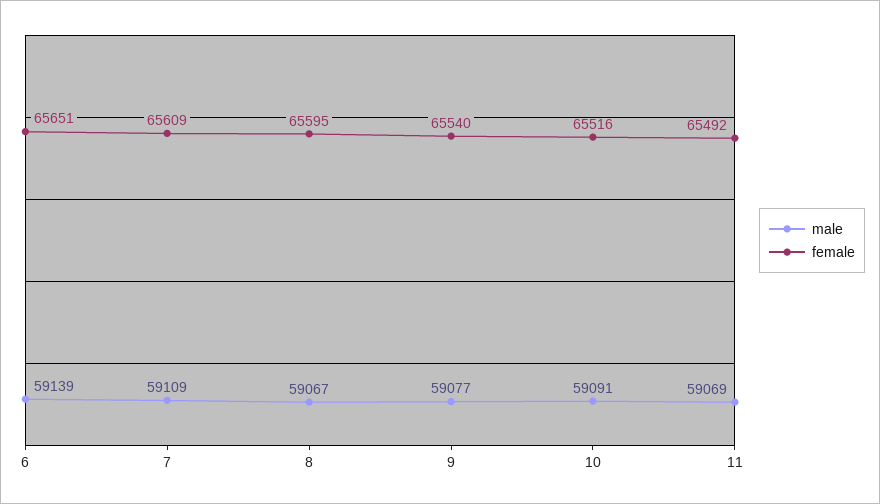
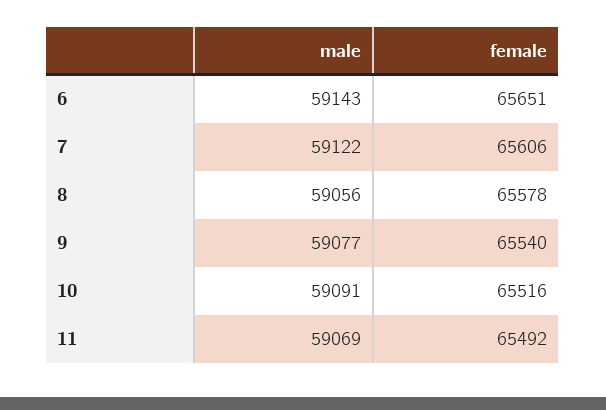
male, 6: 59139 -> 59143
male, 7: 59109 -> 59122
female, 7: 65609 -> 65606
male, 8: 59067 -> 59056
female, 8: 65595 -> 65578

